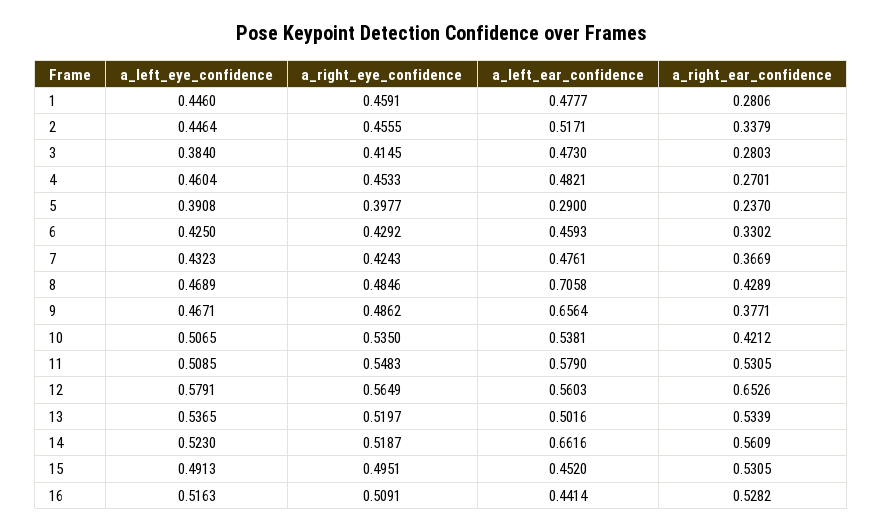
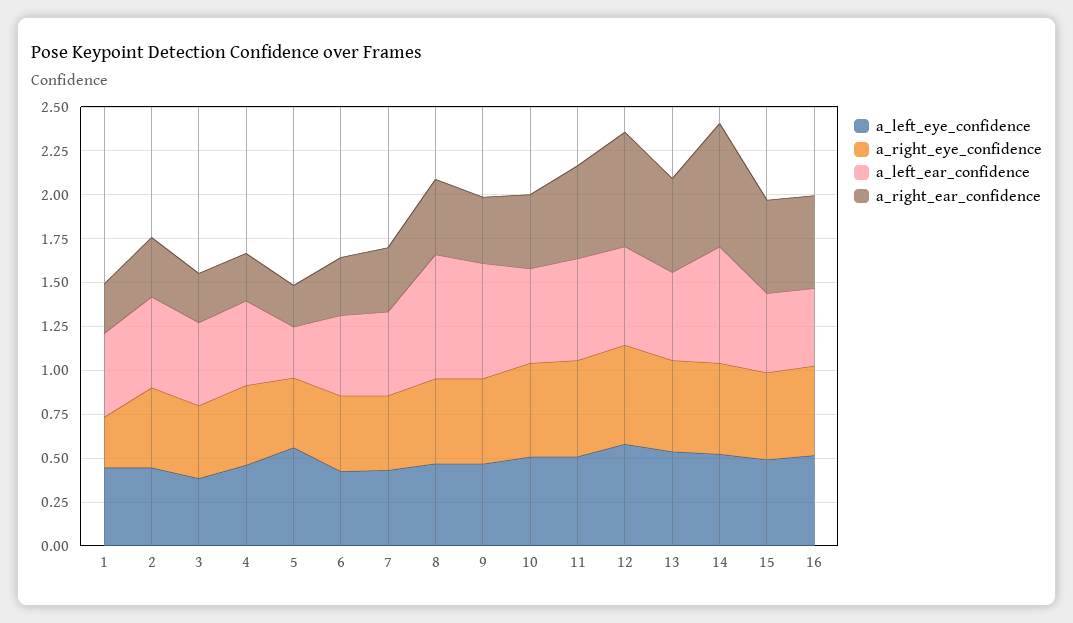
a_right_eye_confidence, 1: 0.4591 -> 0.3
a_left_eye_confidence, 5: 0.3908 -> 0.55
a_right_ear_confidence, 14: 0.5609 -> 0.7

